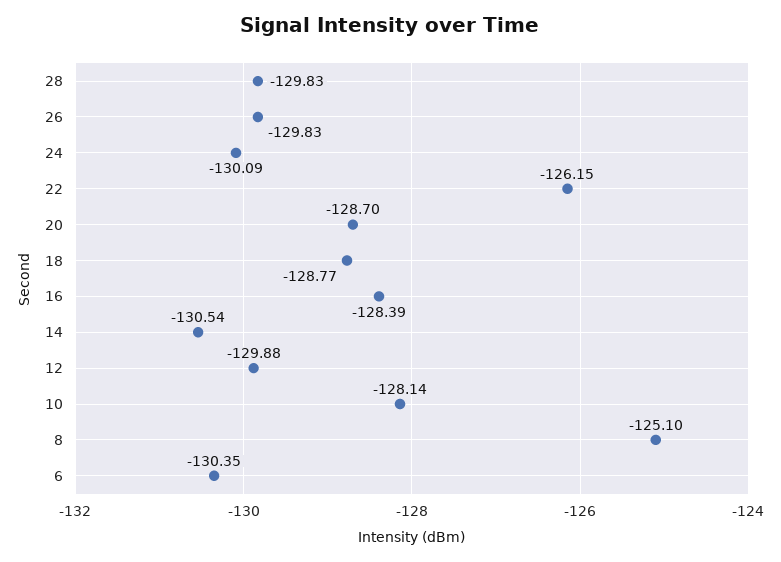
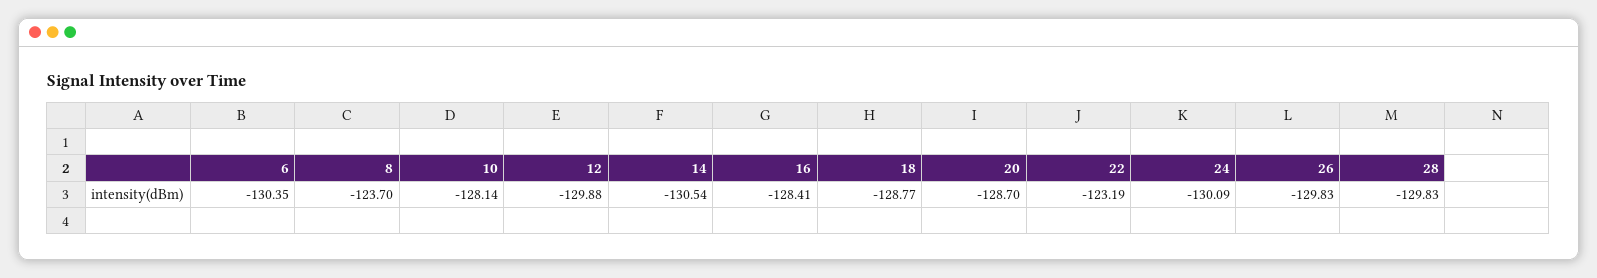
22: -126.15 -> -123.19
16: -128.39 -> -128.41
8: -125.1 -> -123.7

